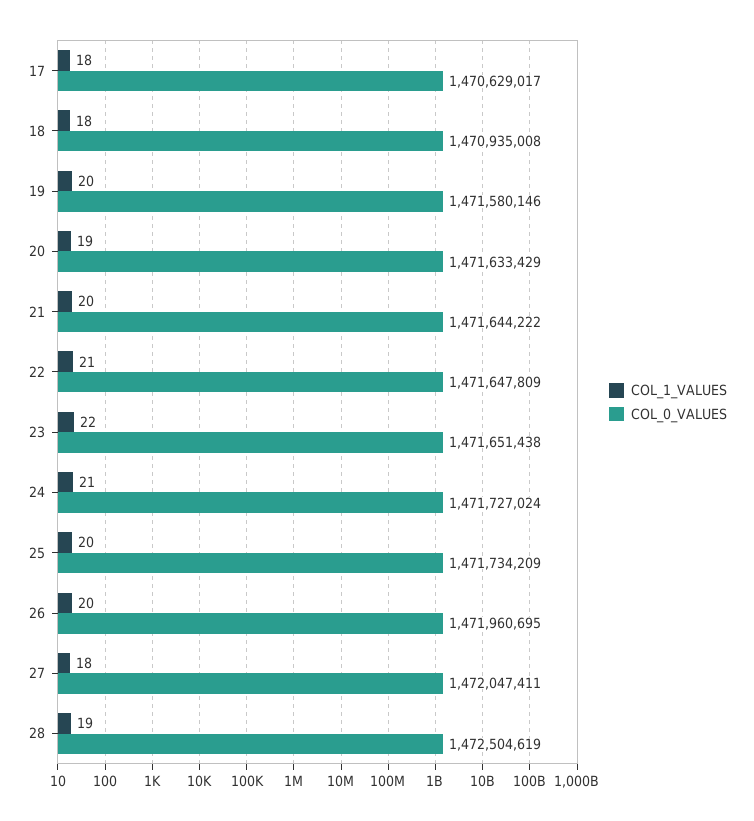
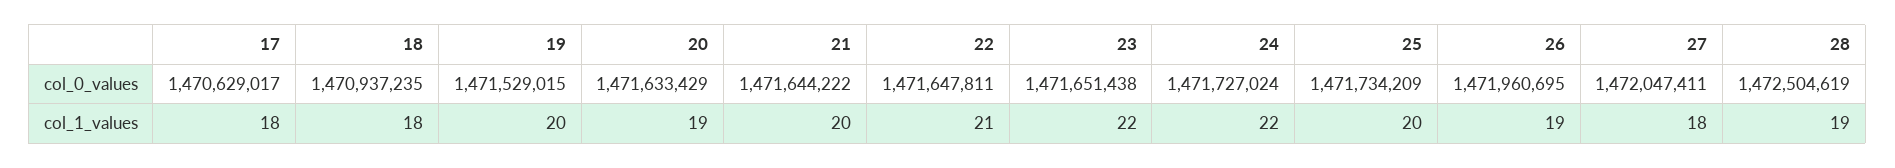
COL_0_VALUES, 18: 1470935008 -> 1470937235
COL_0_VALUES, 19: 1471580146 -> 1471529015
COL_0_VALUES, 22: 1471647809 -> 1471647811
COL_1_VALUES, 24: 21 -> 22
COL_1_VALUES, 26: 20 -> 19

